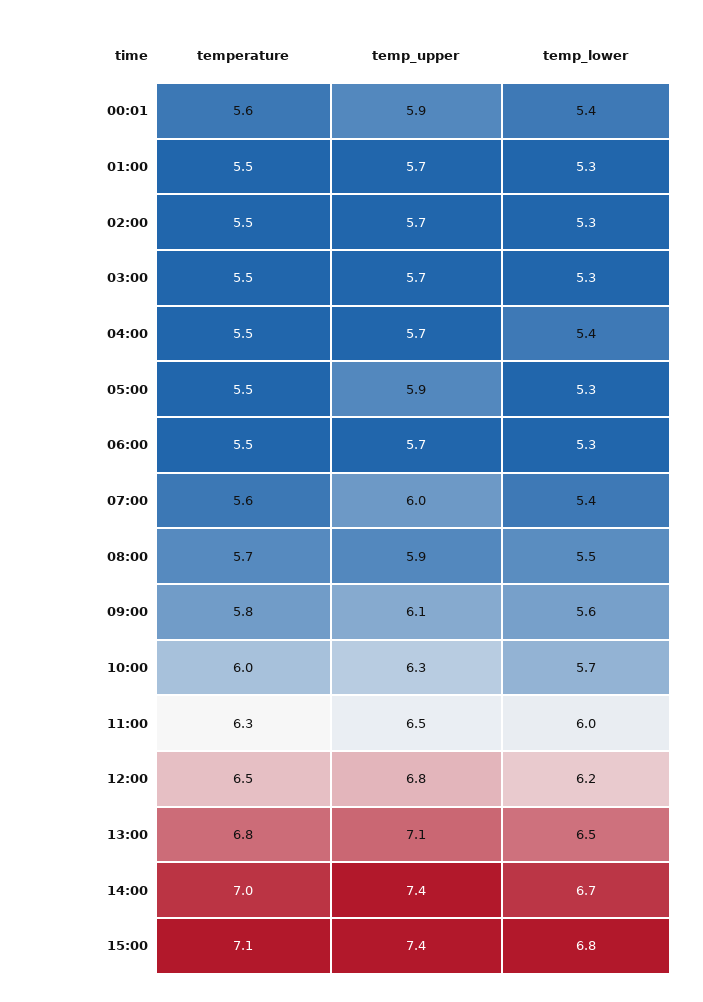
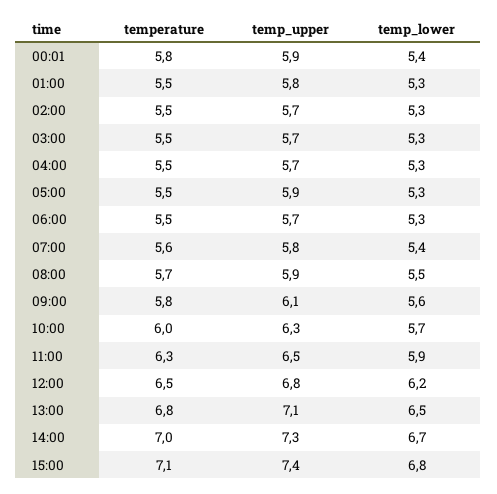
temperature, 00:01: 5.6 -> 5.8
temp_upper, 01:00: 5.7 -> 5.8
temp_lower, 04:00: 5.4 -> 5.3
temp_upper, 07:00: 6 -> 5.8
temp_lower, 11:00: 6 -> 5.9
temp_upper, 14:00: 7.4 -> 7.3

